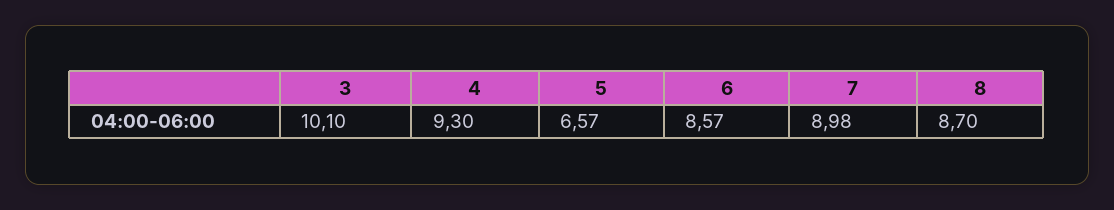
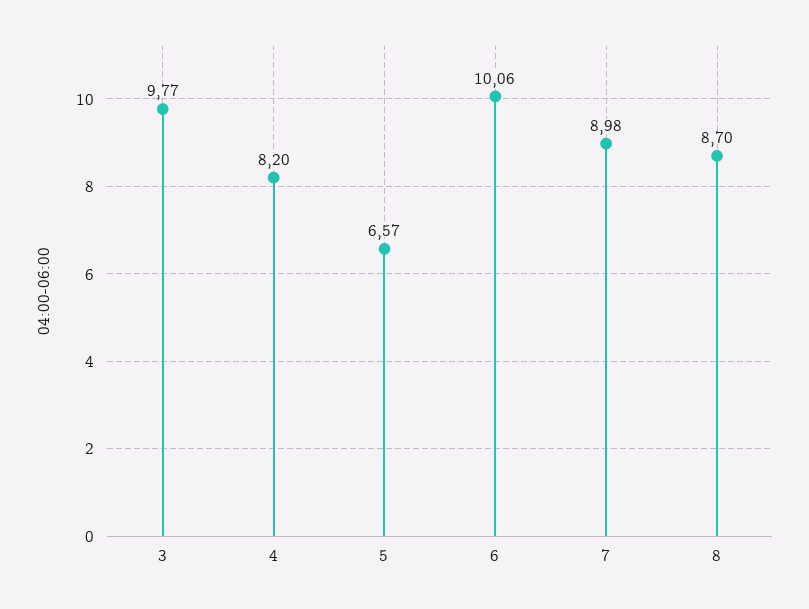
3: 10.1 -> 9.77
4: 9.3 -> 8.2
6: 8.57 -> 10.06

